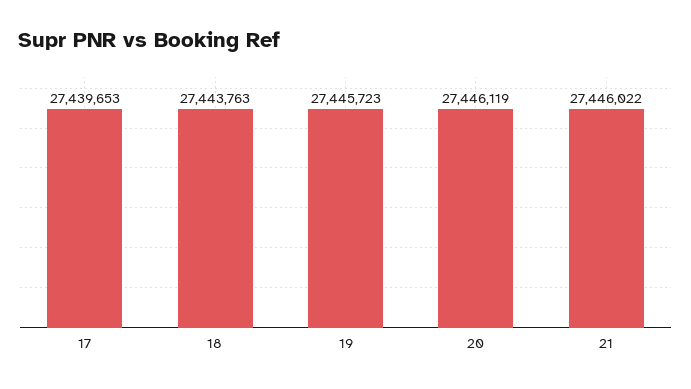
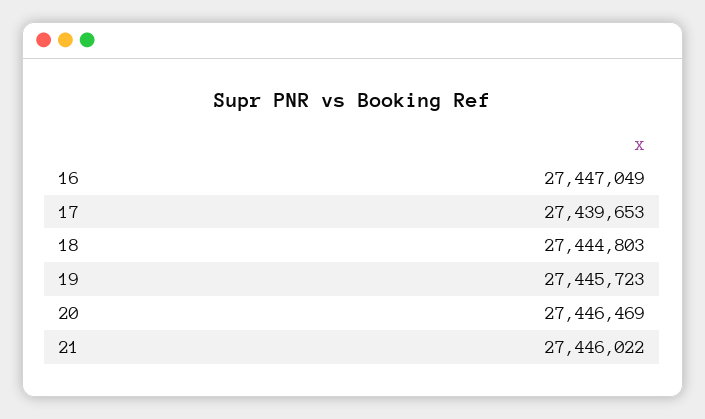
18: 27443763 -> 27444803
20: 27446119 -> 27446469
16: none -> 27447049

